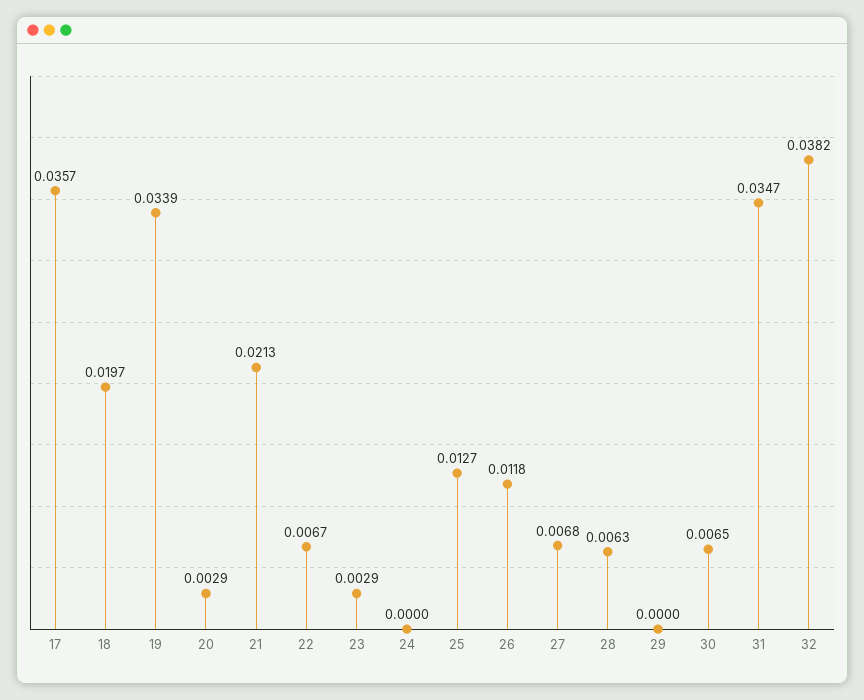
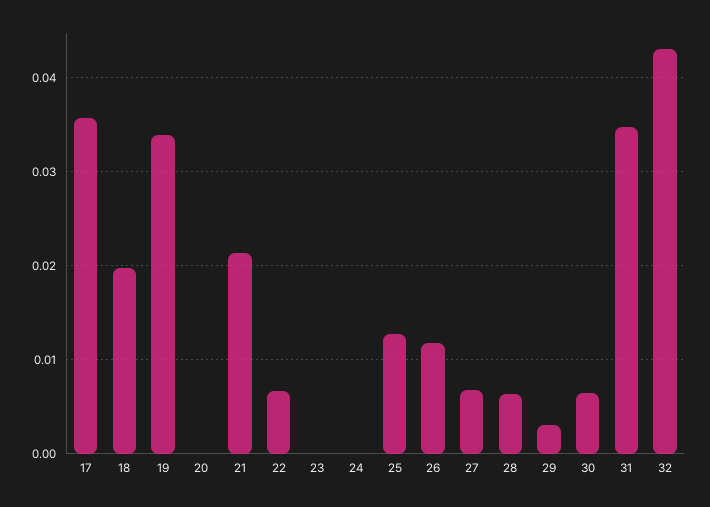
20: 0.0029 -> 0
23: 0.0029 -> 0
29: 0 -> 0.003
32: 0.0382 -> 0.043

